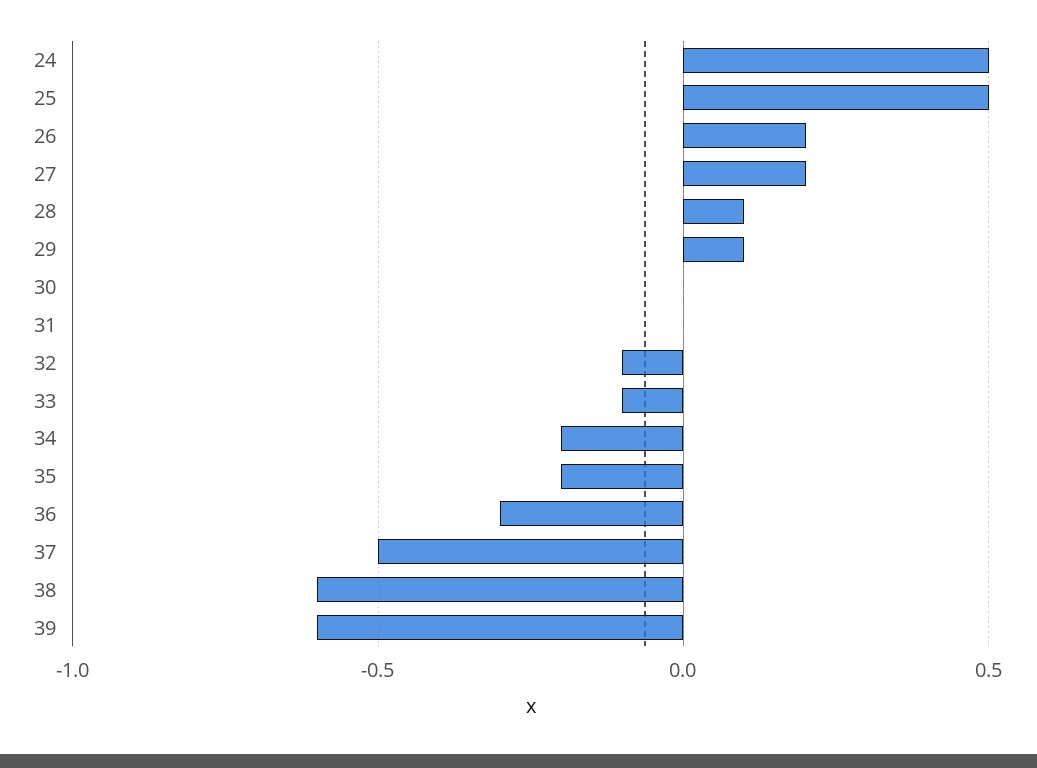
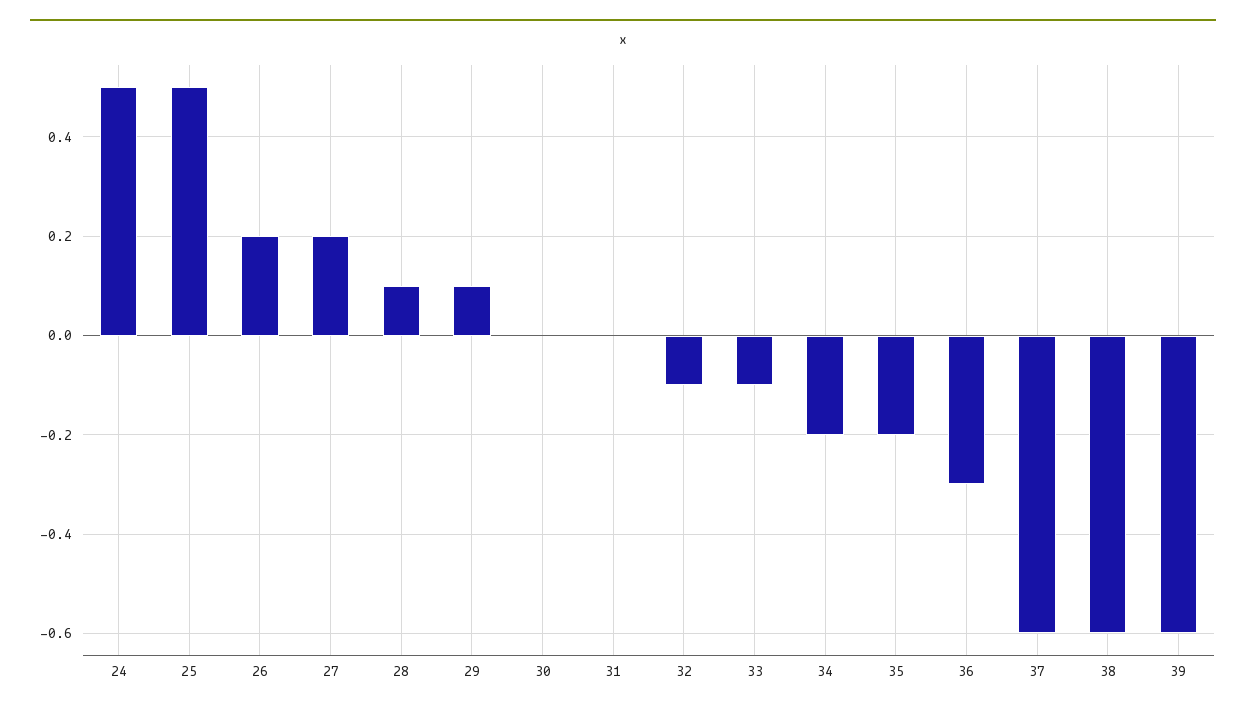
37: -0.5 -> -0.6

